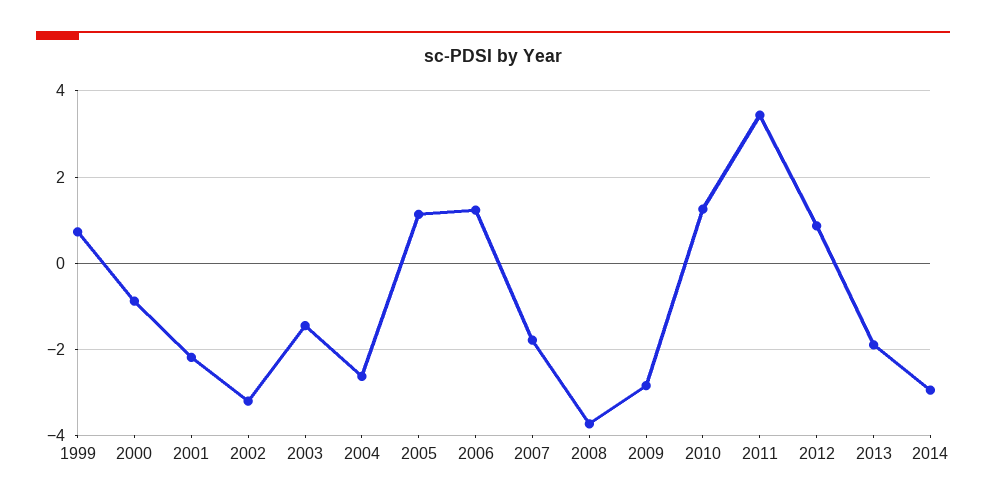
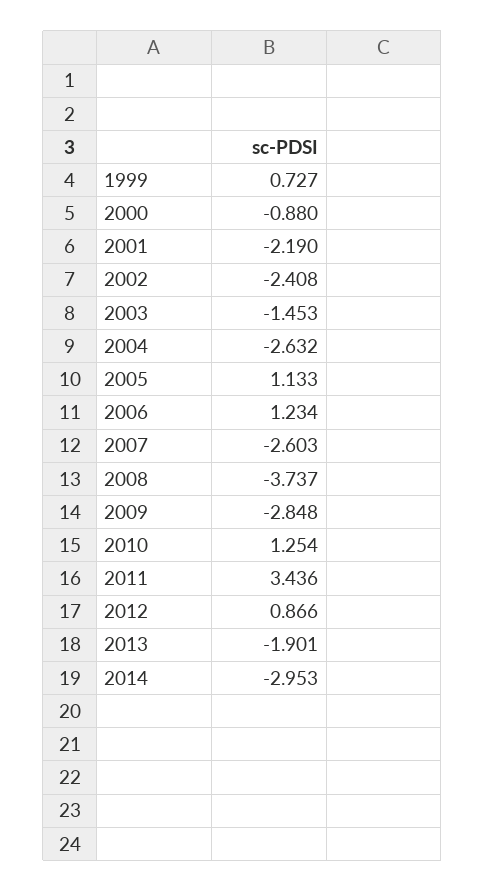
2002: -3.2 -> -2.408
2007: -1.8 -> -2.603

